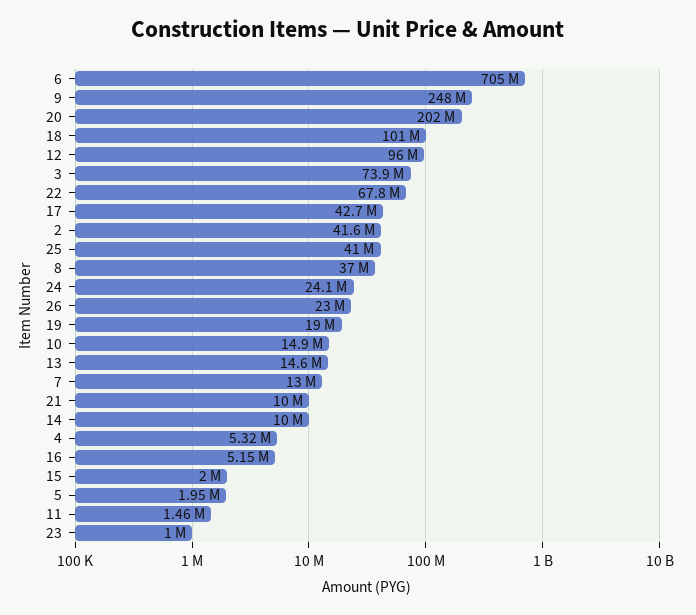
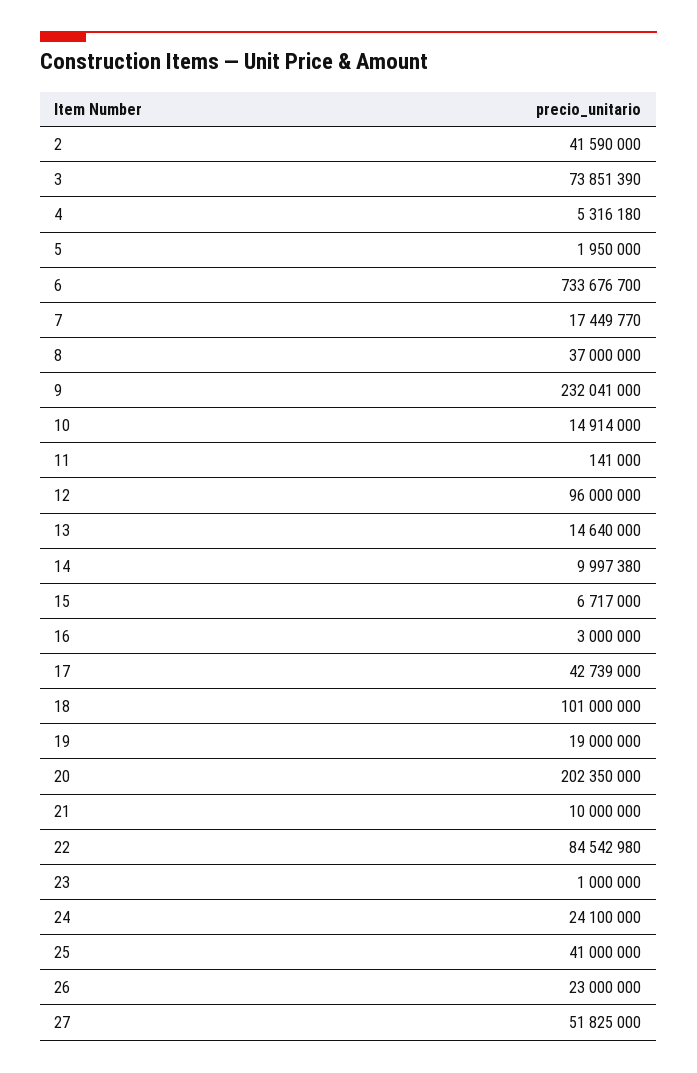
6: 705000000 -> 733676700
9: 248000000 -> 232041000
22: 67800000 -> 84542980
7: 13000000 -> 17449770
16: 5150000 -> 3000000
15: 2000000 -> 6717000
11: 1460000 -> 141000
27: none -> 51825000

